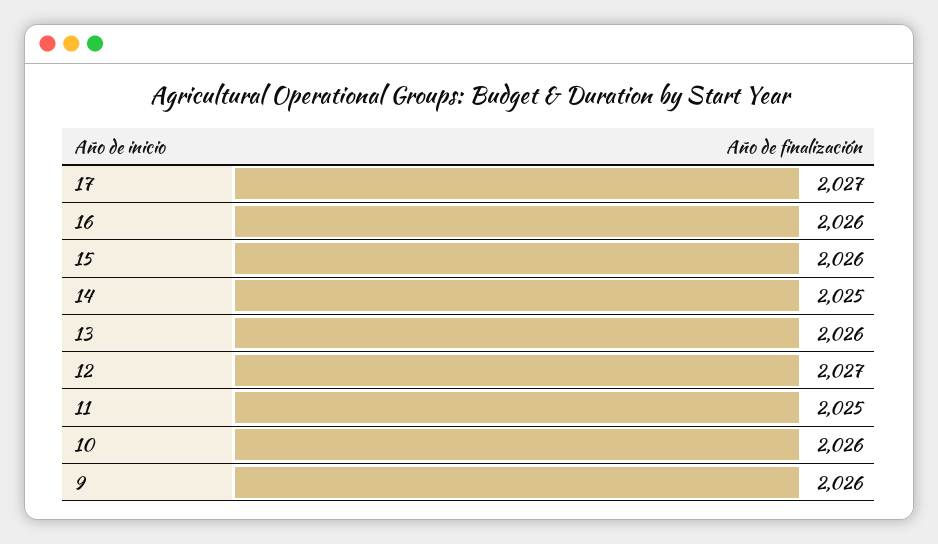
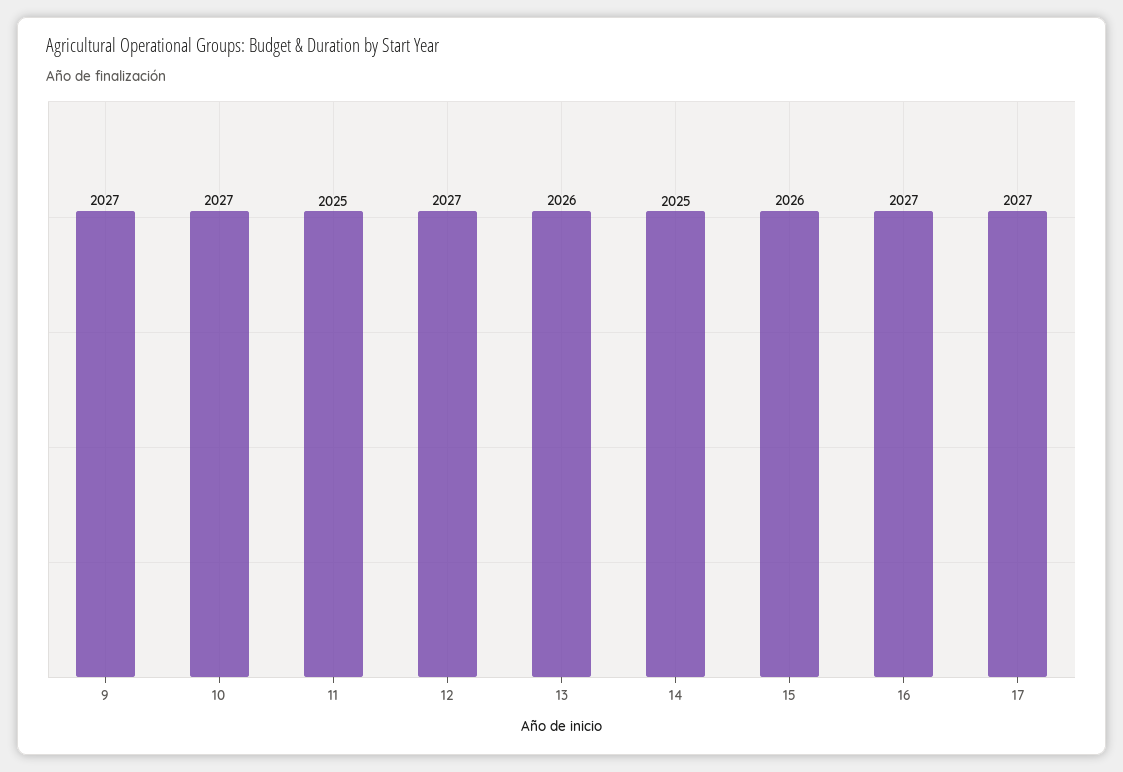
16: 2026 -> 2027
10: 2026 -> 2027
9: 2026 -> 2027

